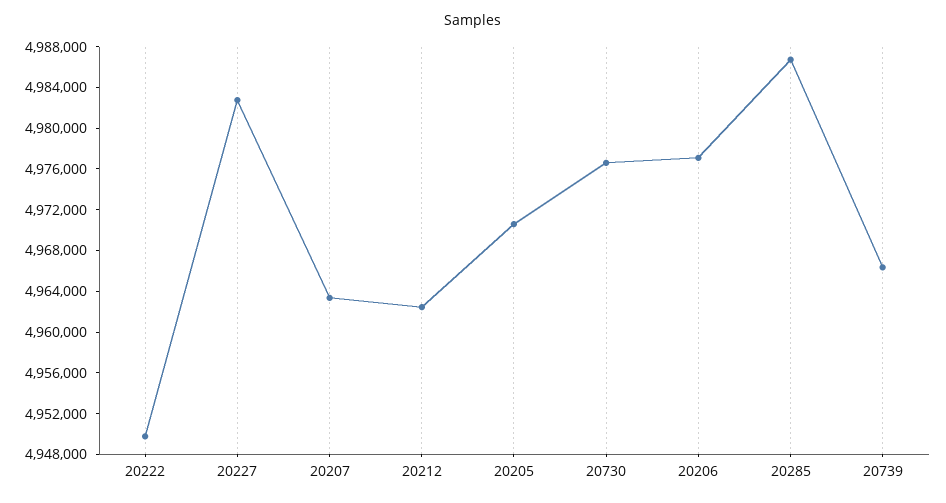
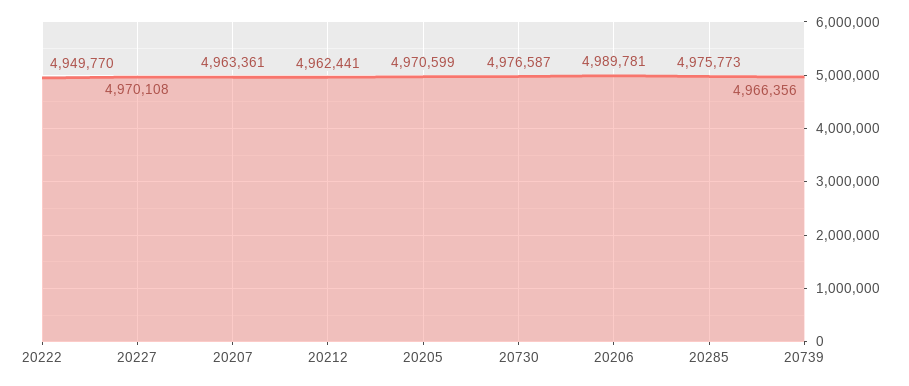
20227: 4983000 -> 4970108
20206: 4977000 -> 4989781
20285: 4987000 -> 4975773

